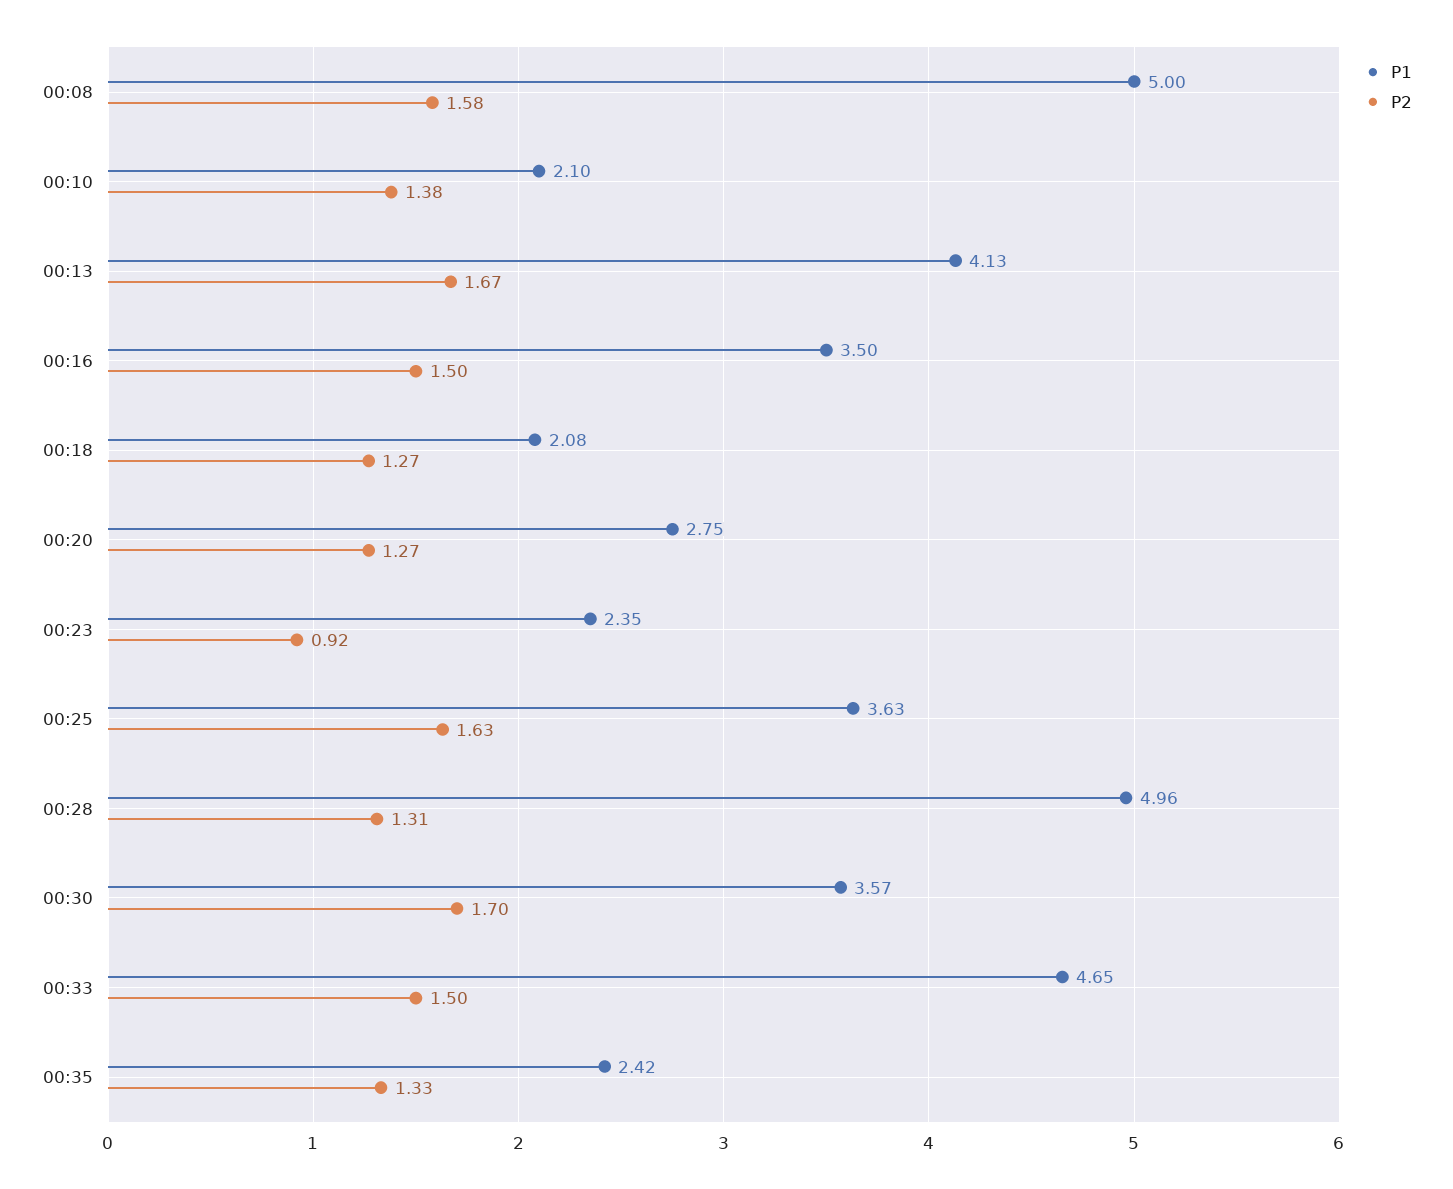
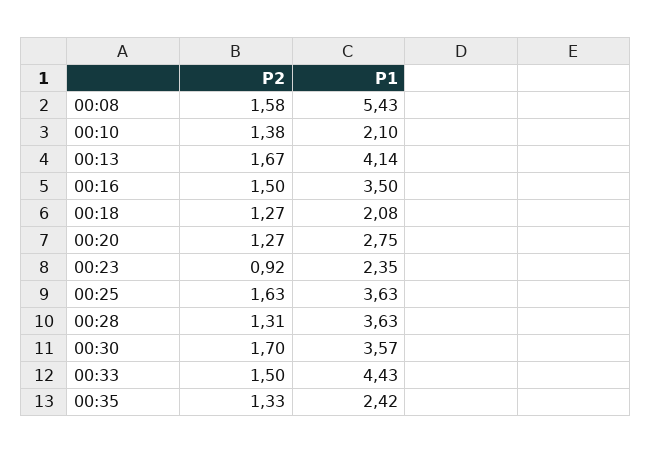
P1, 00:08: 5 -> 5.43
P1, 00:13: 4.13 -> 4.14
P1, 00:28: 4.96 -> 3.63
P1, 00:33: 4.65 -> 4.43

